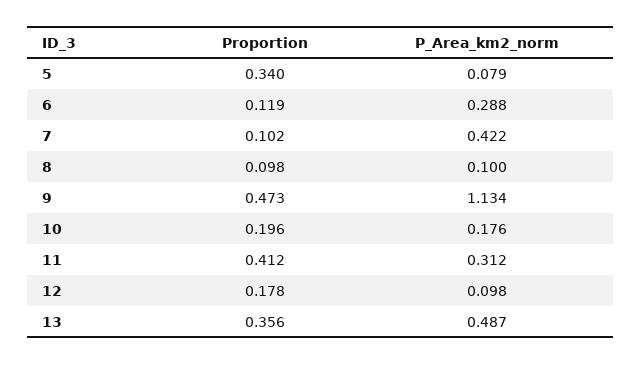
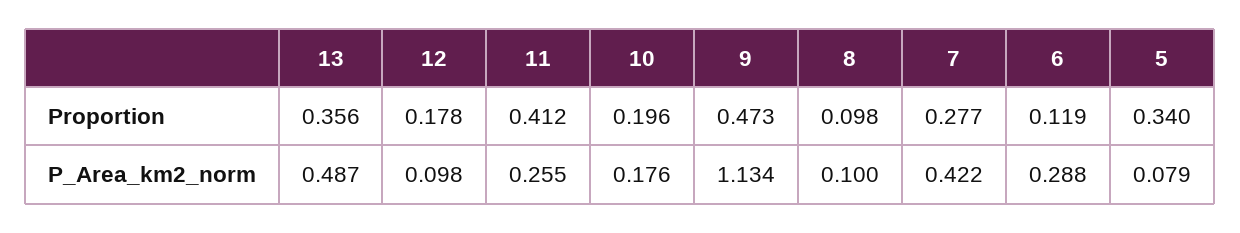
Proportion, 7: 0.102 -> 0.277
P_Area_km2_norm, 11: 0.312 -> 0.255

